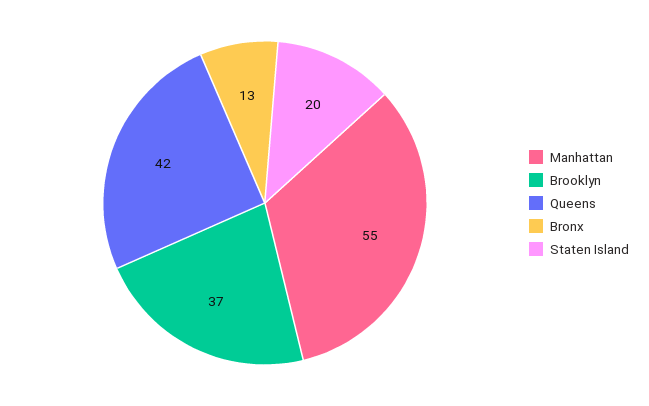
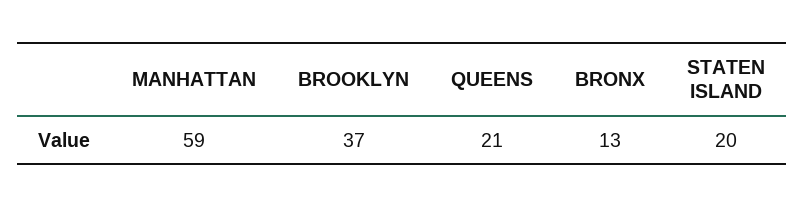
Manhattan: 55 -> 59
Queens: 42 -> 21

